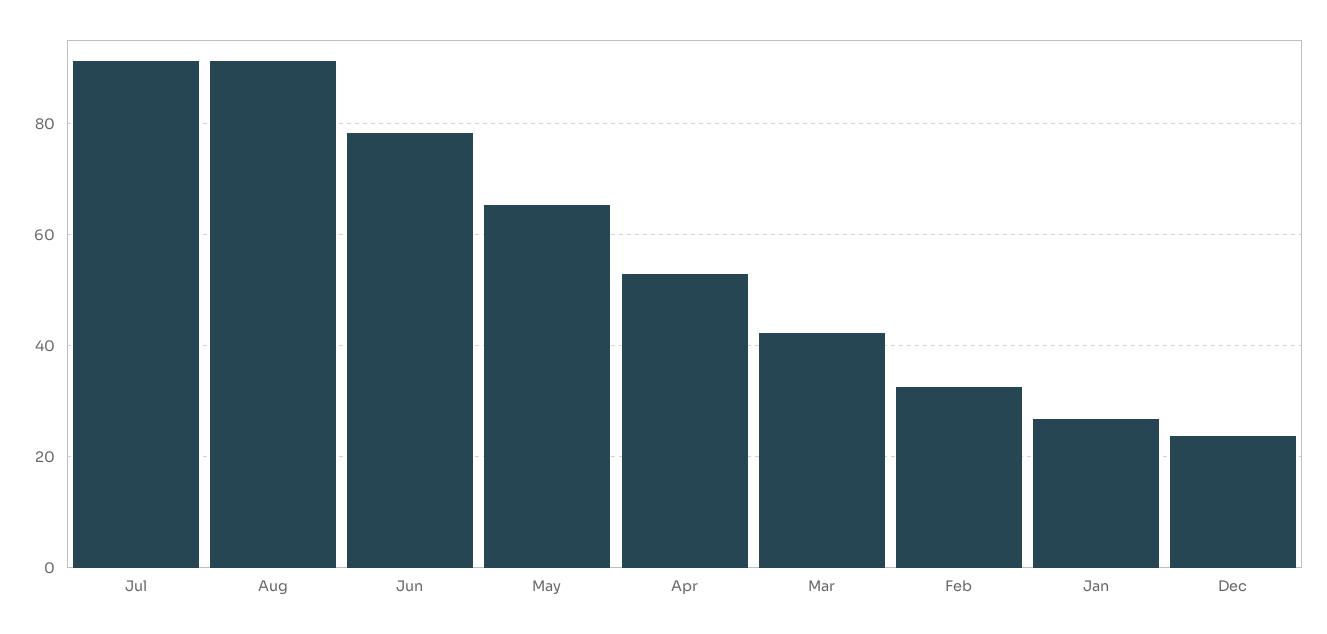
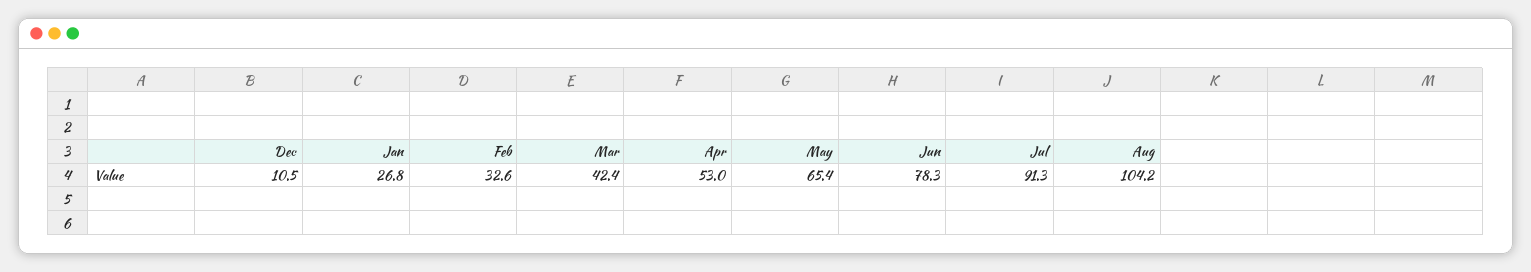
Aug: 92 -> 104.2
Dec: 24 -> 10.5

